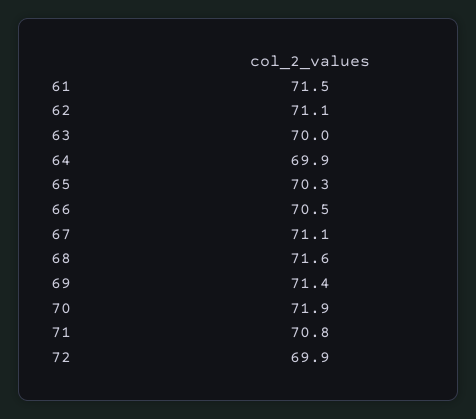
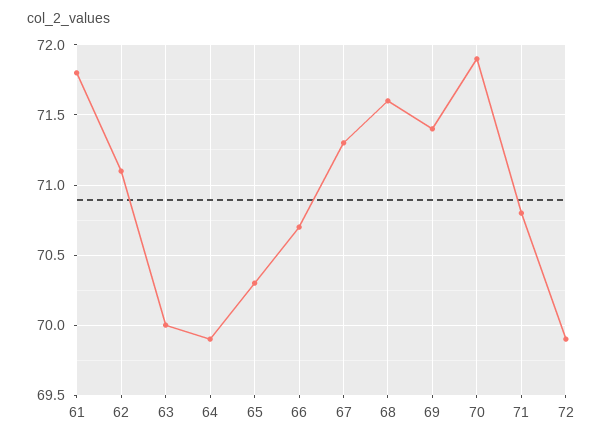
61: 71.5 -> 71.8
66: 70.5 -> 70.7
67: 71.1 -> 71.3

